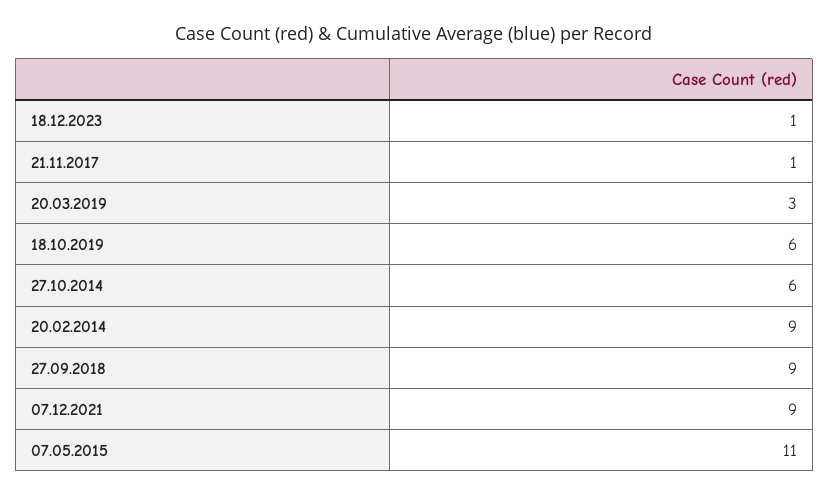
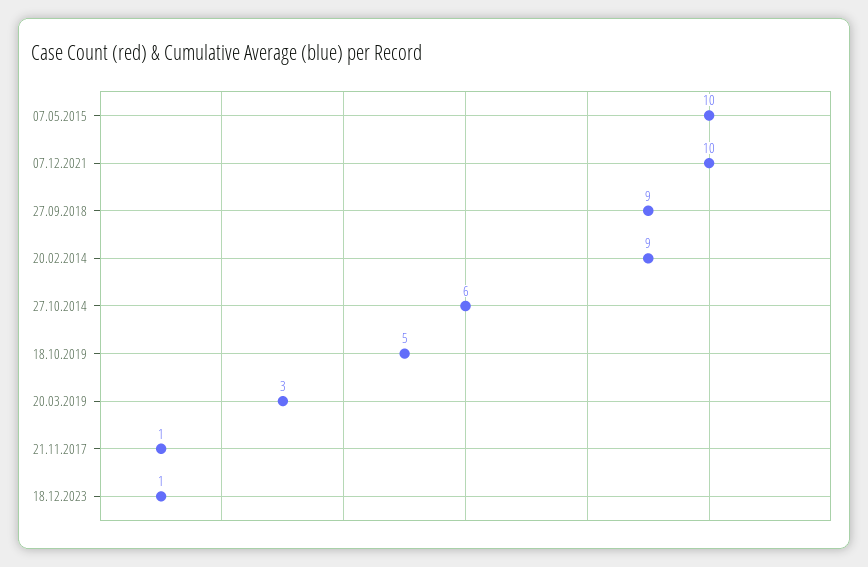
18.10.2019: 6 -> 5
07.12.2021: 9 -> 10
07.05.2015: 11 -> 10

